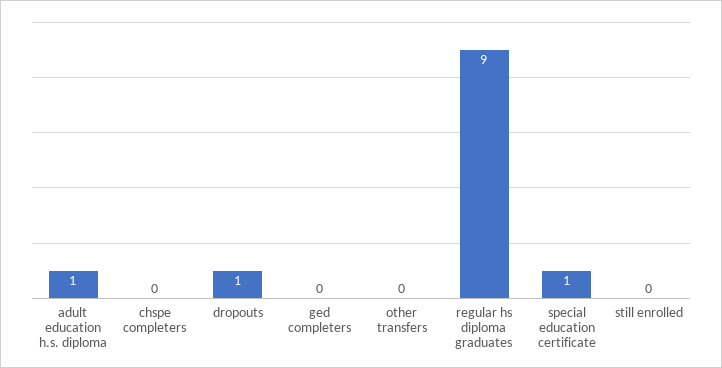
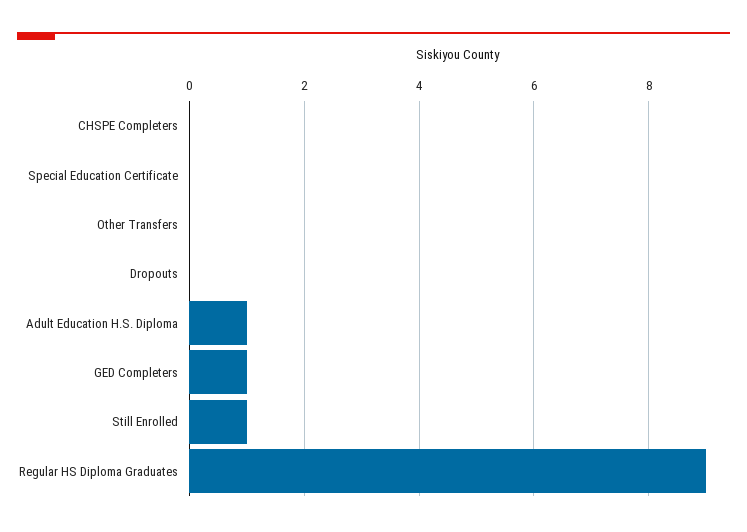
dropouts: 1 -> 0
ged completers: 0 -> 1
special education certificate: 1 -> 0
still enrolled: 0 -> 1

